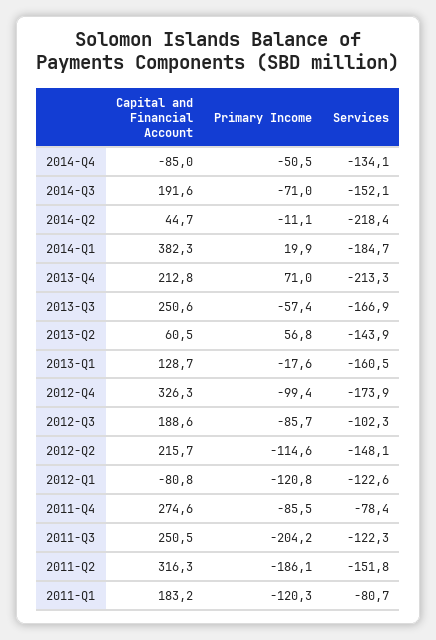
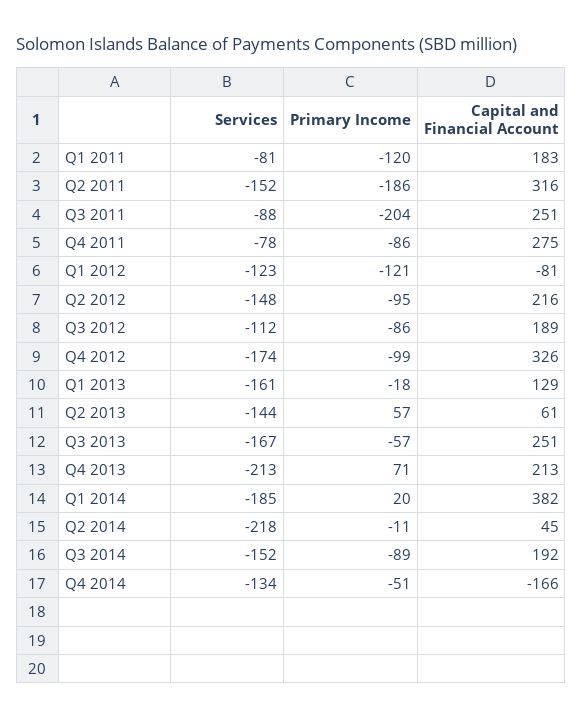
Capital and Financial Account, 2014-Q4: -85 -> -166
Primary Income, 2014-Q3: -71 -> -89
Services, 2012-Q3: -102.3 -> -112
Primary Income, 2012-Q2: -114.6 -> -95
Services, 2011-Q3: -122.3 -> -88

